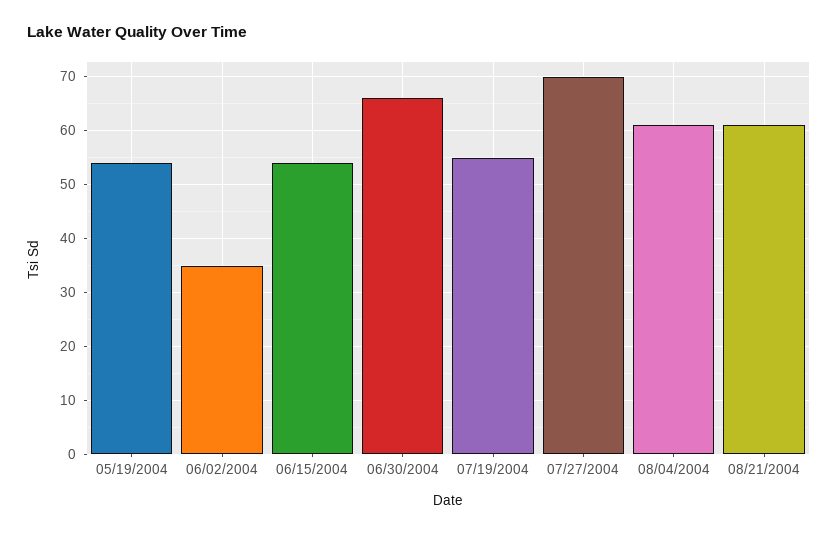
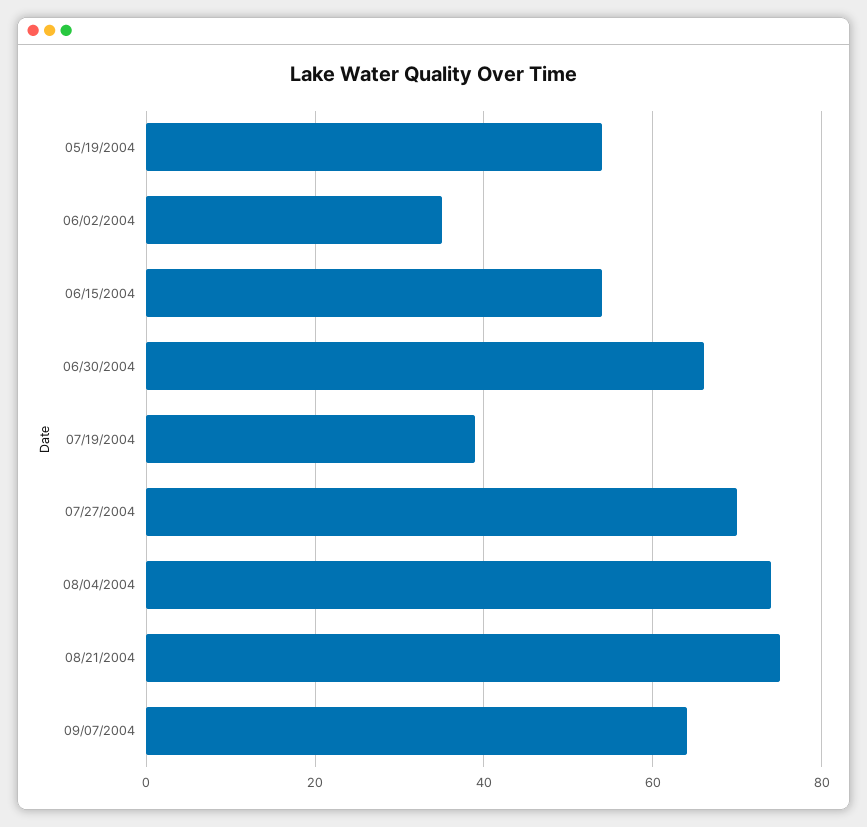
07/19/2004: 55 -> 40
08/04/2004: 60 -> 75
08/21/2004: 60 -> 75
09/07/2004: none -> 65

